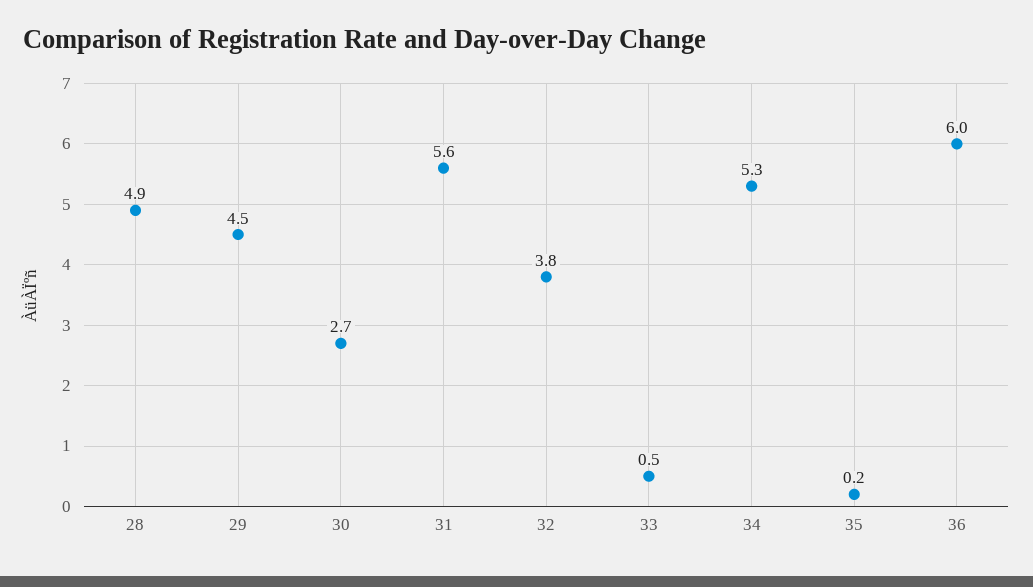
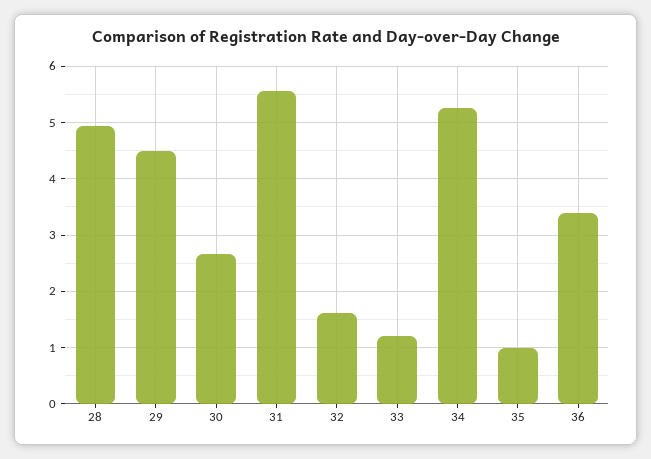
32: 3.8 -> 1.6
33: 0.5 -> 1.2
35: 0.2 -> 1
36: 6 -> 3.4

